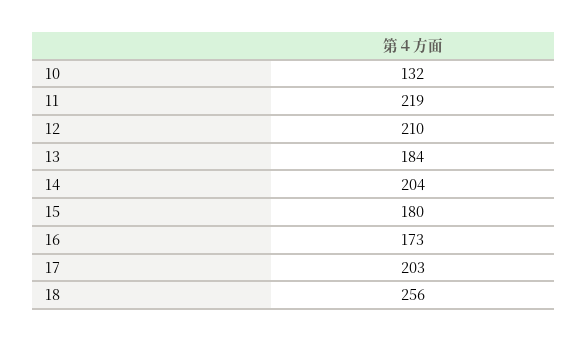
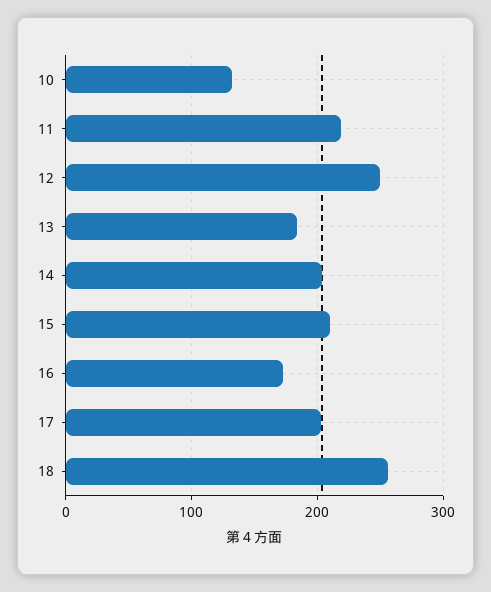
12: 210 -> 250
15: 180 -> 210

